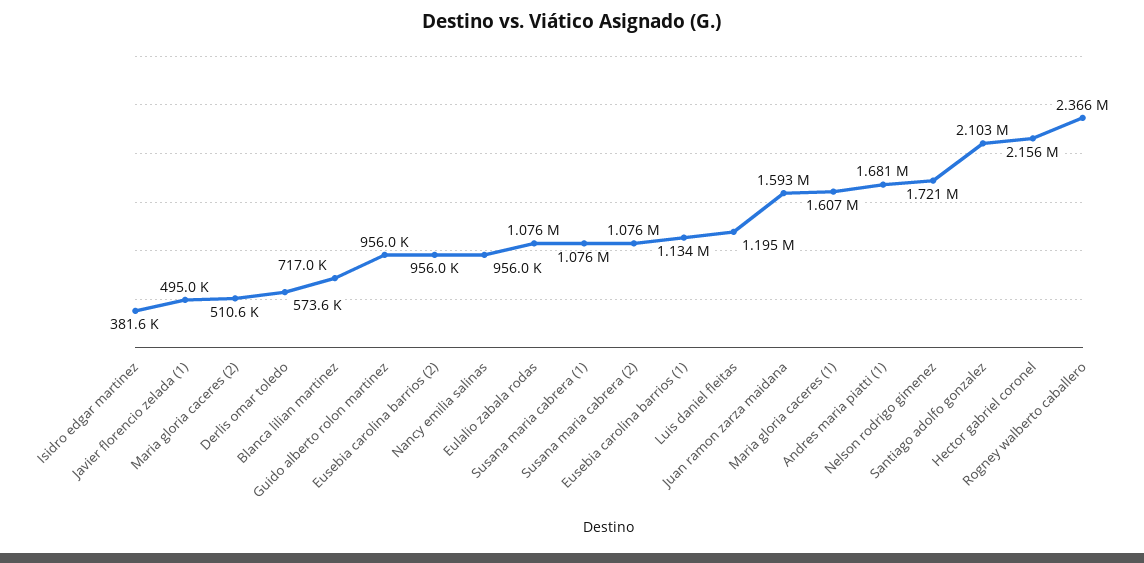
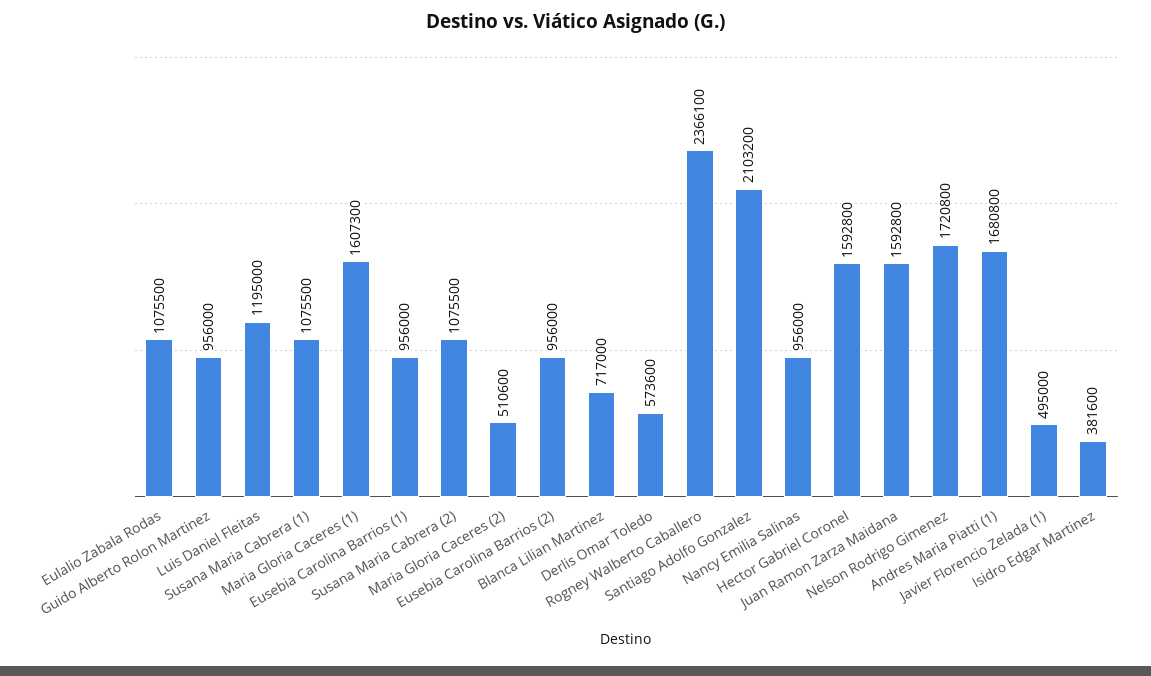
Eusebia carolina barrios (1): 1134000 -> 956000
Hector gabriel coronel: 2156000 -> 1592800

